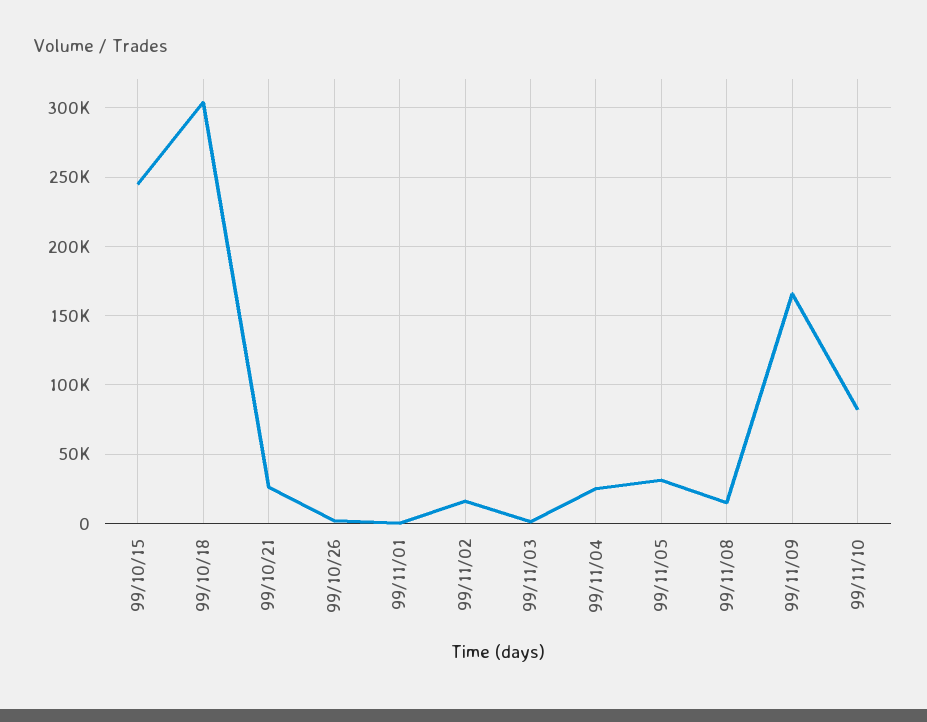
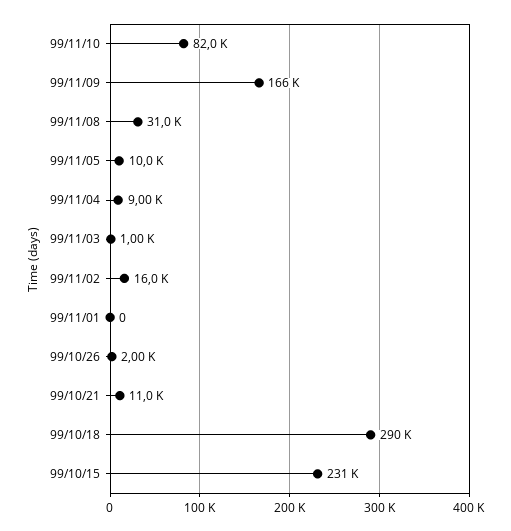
99/10/15: 245000 -> 231000
99/10/18: 305000 -> 290000
99/10/21: 25000 -> 11000
99/11/04: 25000 -> 9000
99/11/05: 30000 -> 10000
99/11/08: 15000 -> 31000

